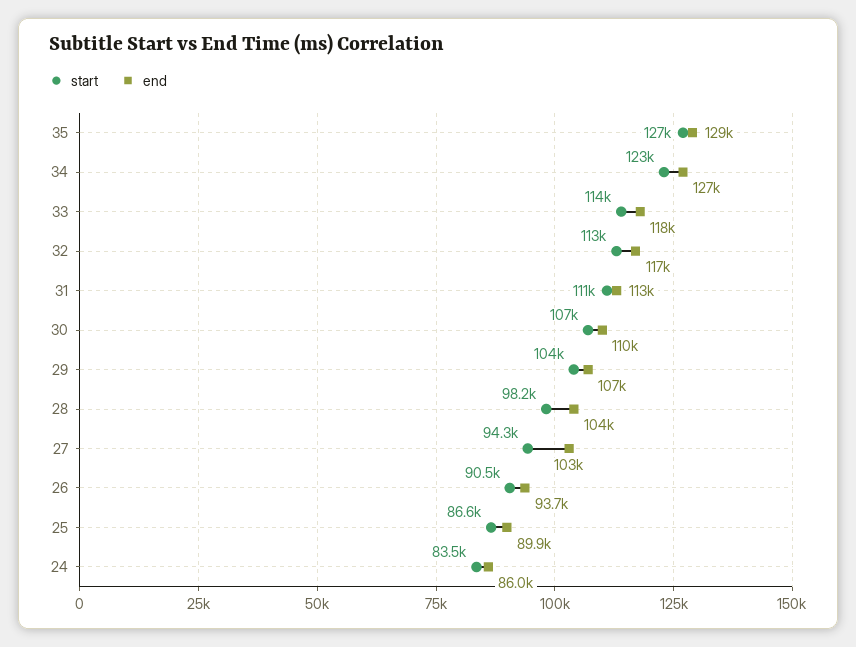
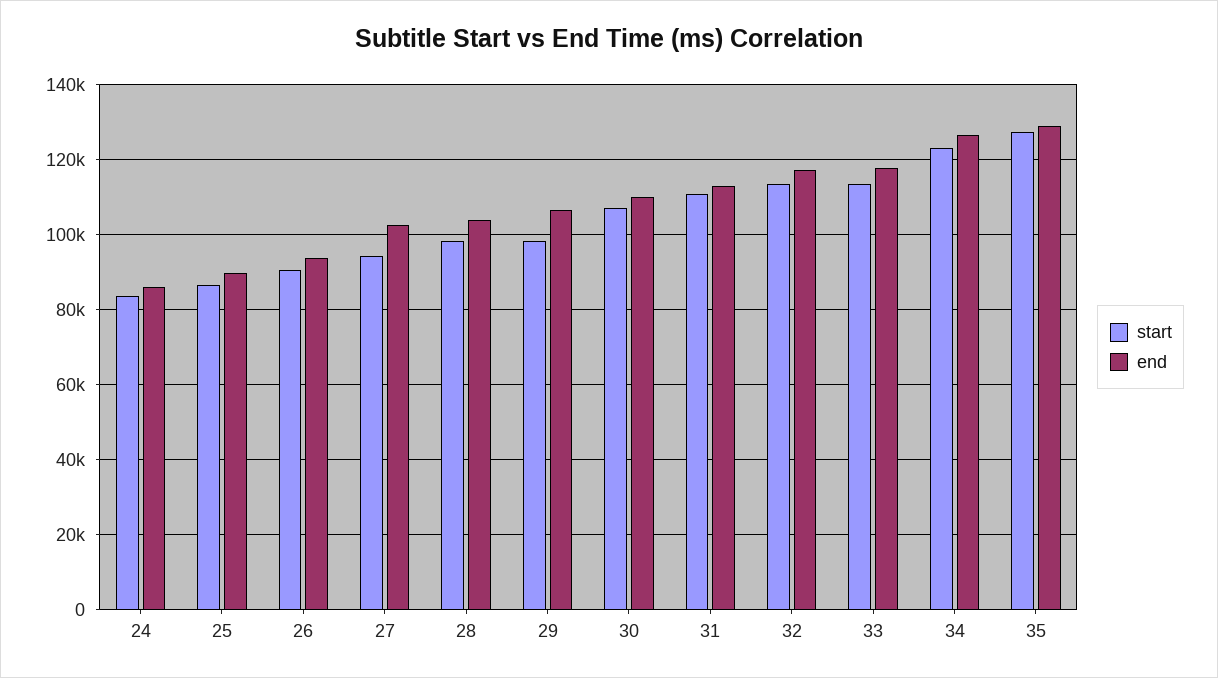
start, 29: 104000 -> 98000

